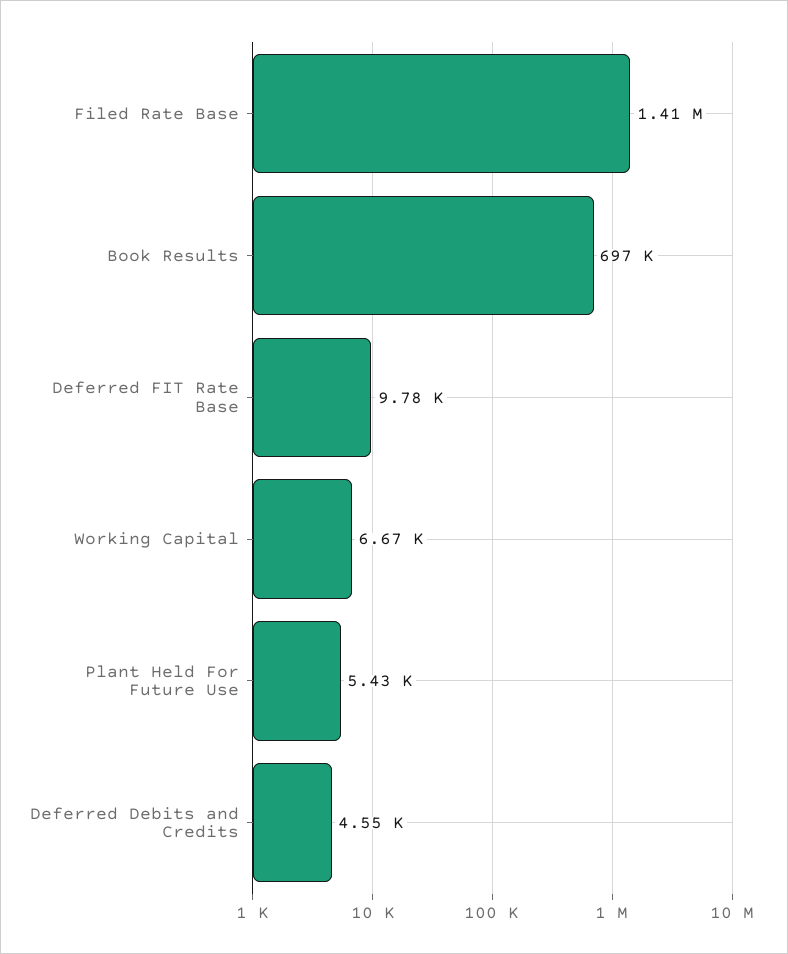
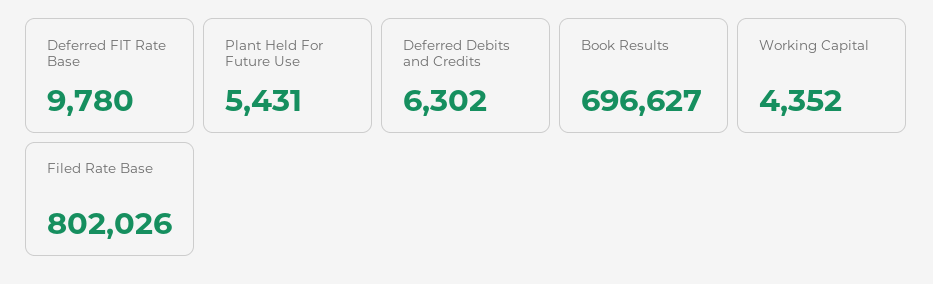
Filed Rate Base: 1410000 -> 802026
Working Capital: 6670 -> 4352
Deferred Debits and Credits: 4550 -> 6302

